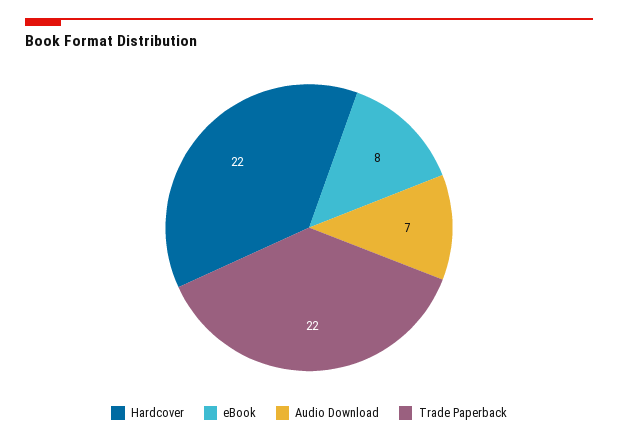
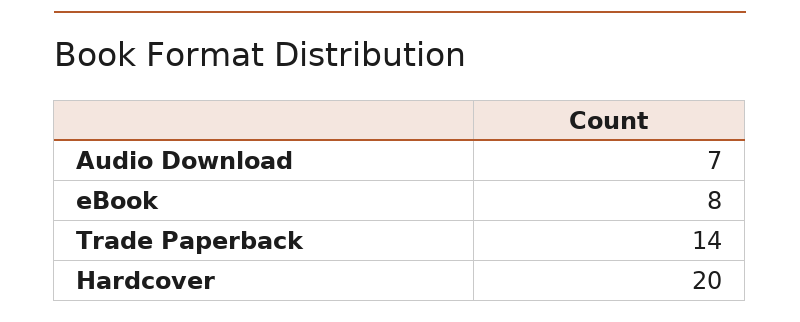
Hardcover: 22 -> 20
Trade Paperback: 22 -> 14

